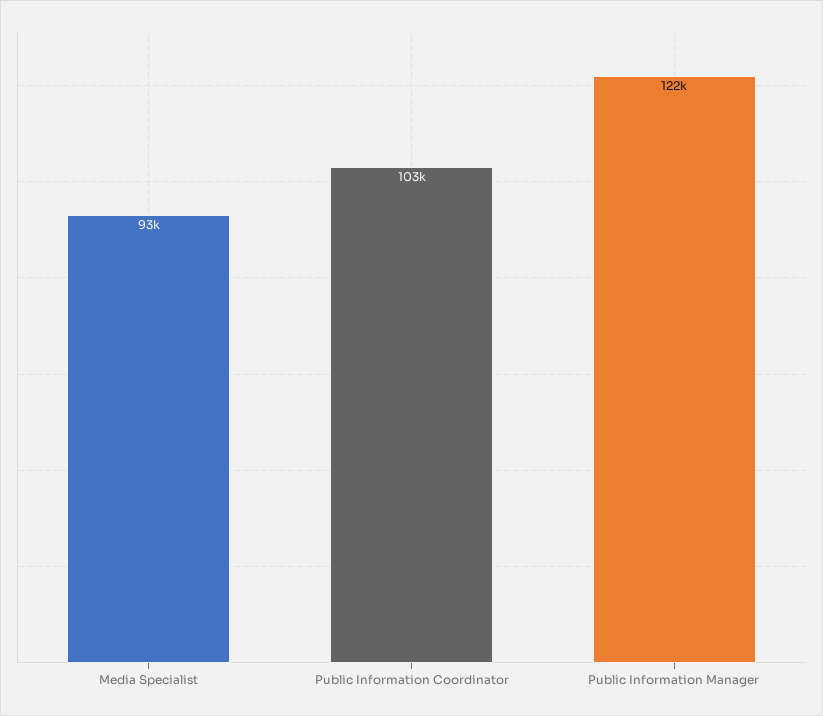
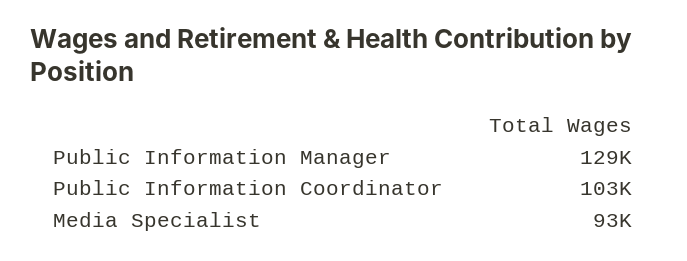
Public Information Manager: 122000 -> 129000

